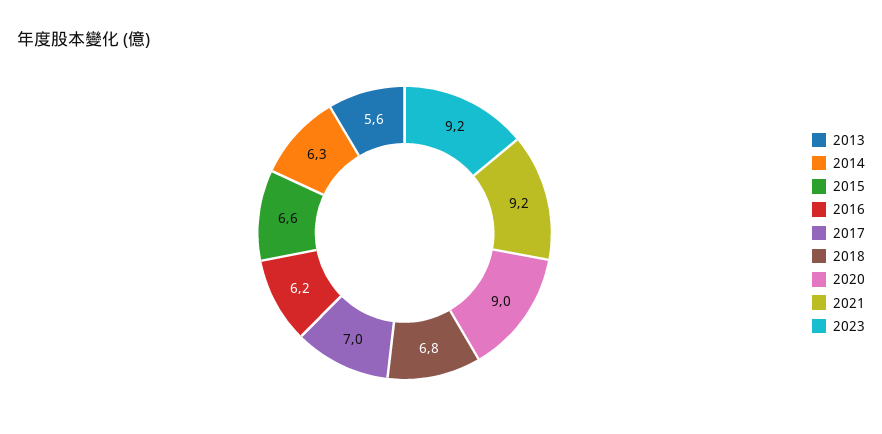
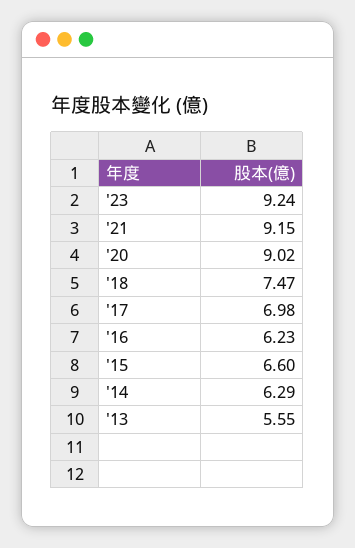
2018: 6.8 -> 7.47

